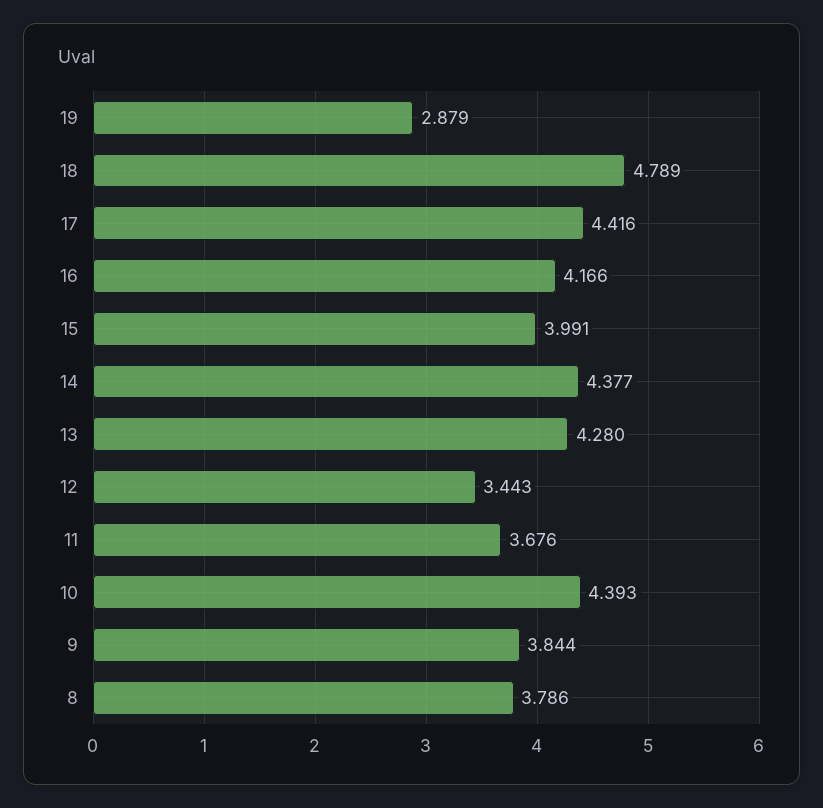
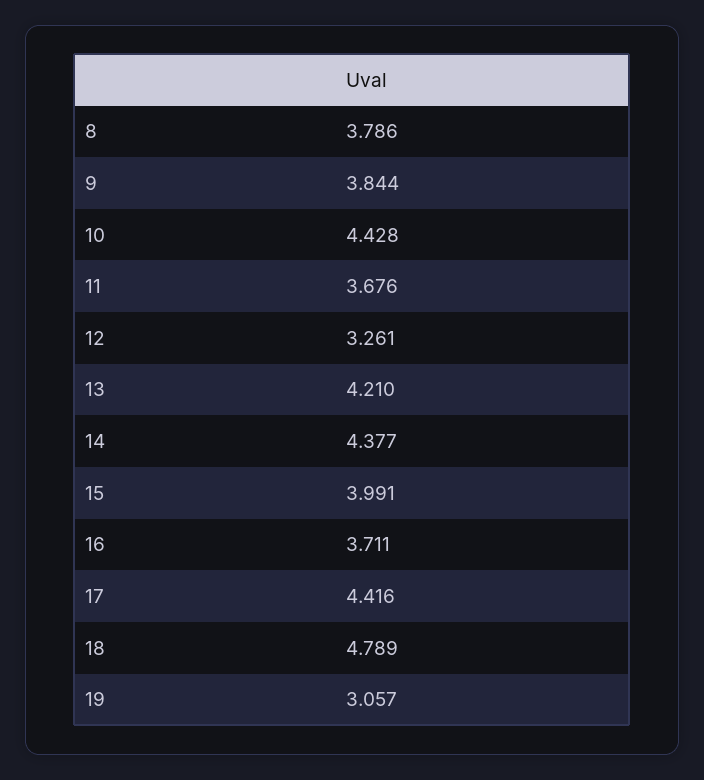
19: 2.879 -> 3.057
16: 4.166 -> 3.711
13: 4.28 -> 4.21
12: 3.443 -> 3.261
10: 4.393 -> 4.428

